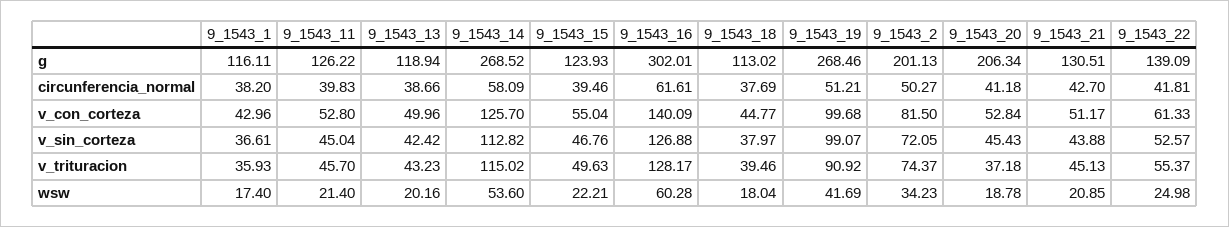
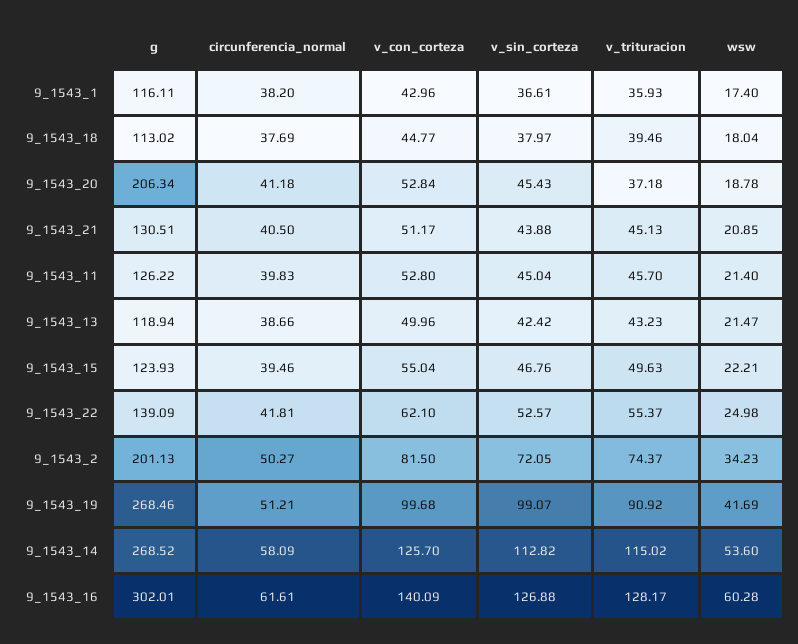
9_1543_21, circunferencia_normal: 42.7 -> 40.5
9_1543_22, v_con_corteza: 61.33 -> 62.1
9_1543_13, wsw: 20.16 -> 21.47

